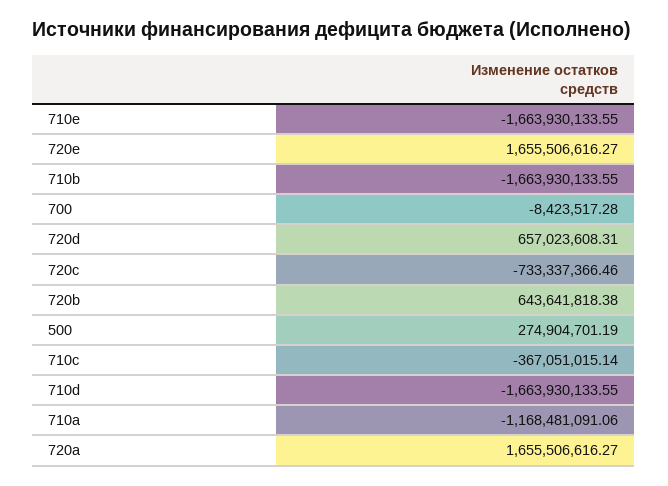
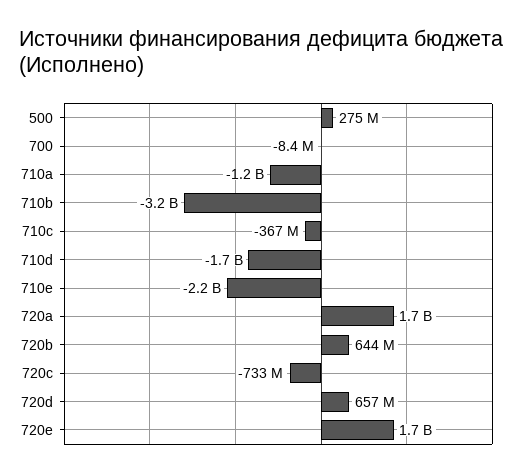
710e: -1663930133.55 -> -2200000000
710b: -1663930133.55 -> -3200000000

